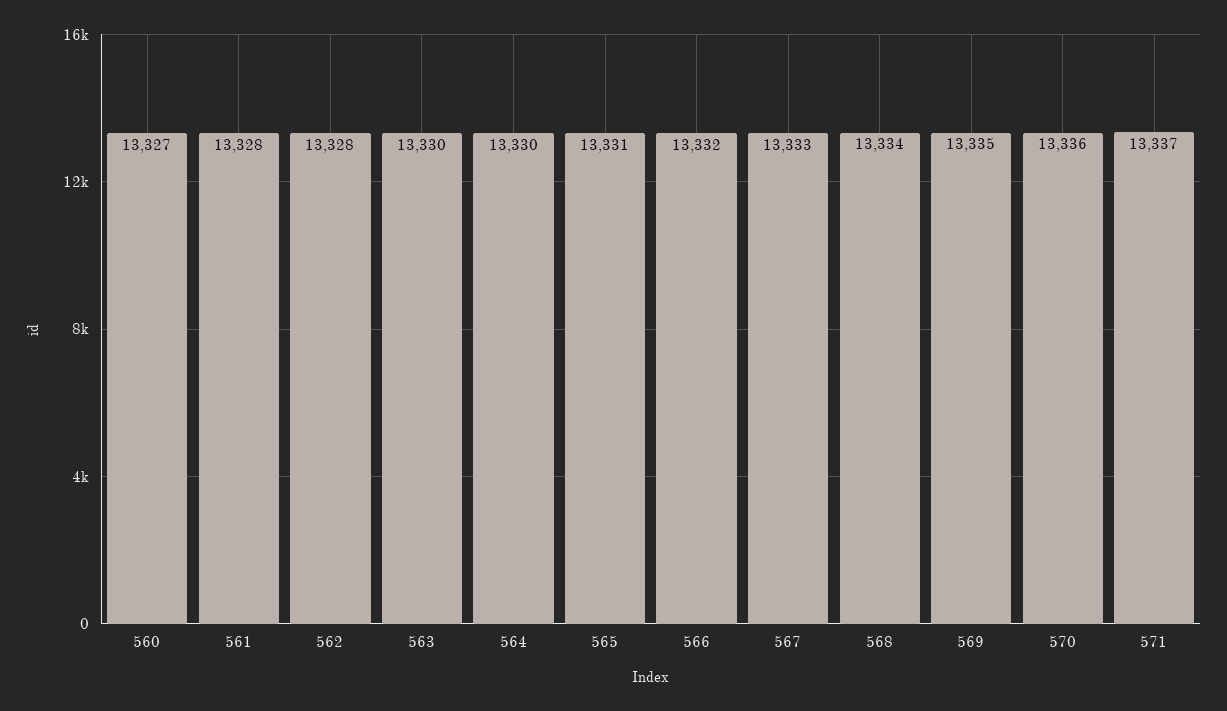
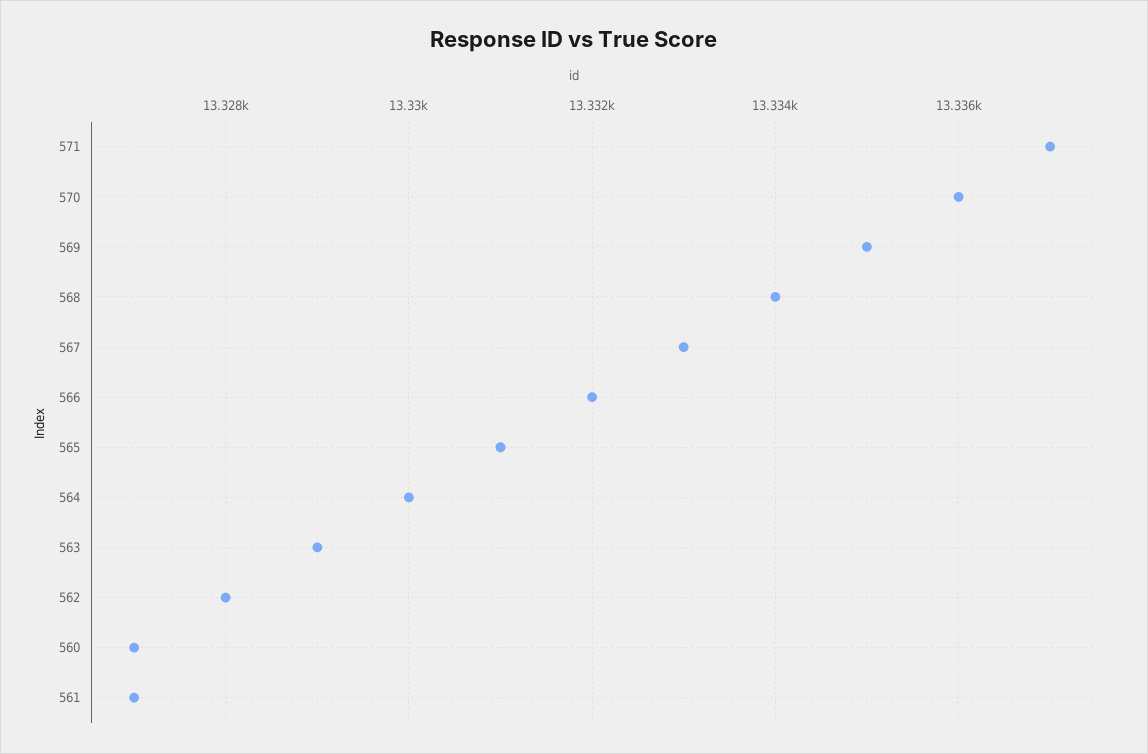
561: 13328 -> 13327
563: 13330 -> 13329

